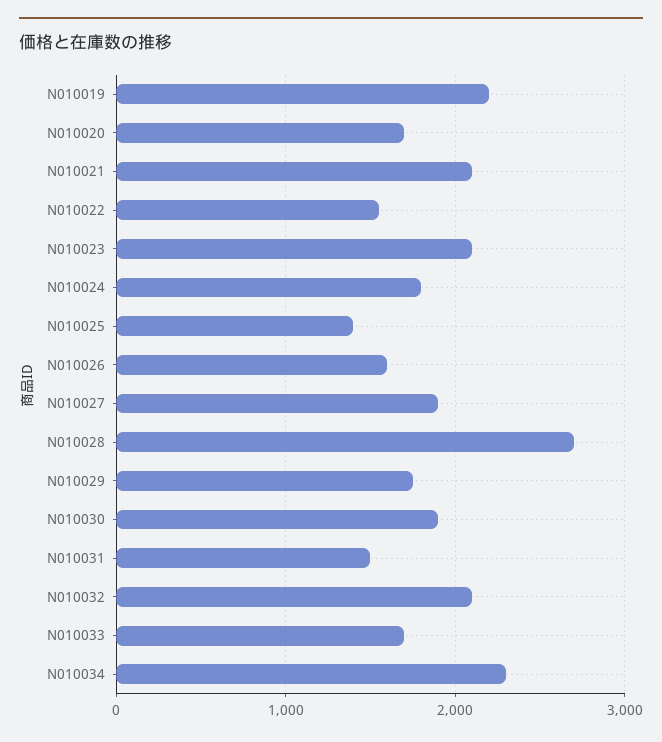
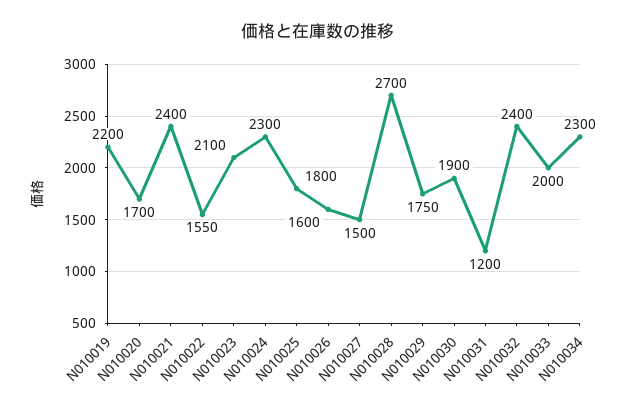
N010021: 2100 -> 2400
N010024: 1800 -> 2300
N010025: 1400 -> 1800
N010027: 1900 -> 1500
N010031: 1500 -> 1200
N010032: 2100 -> 2400
N010033: 1700 -> 2000

